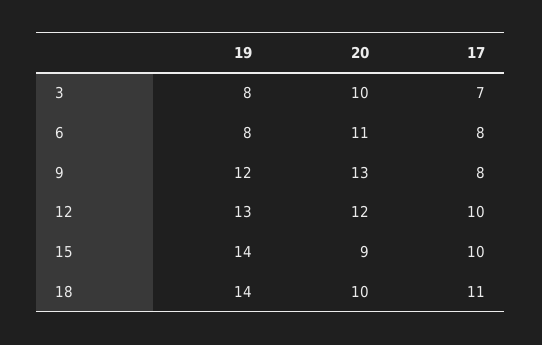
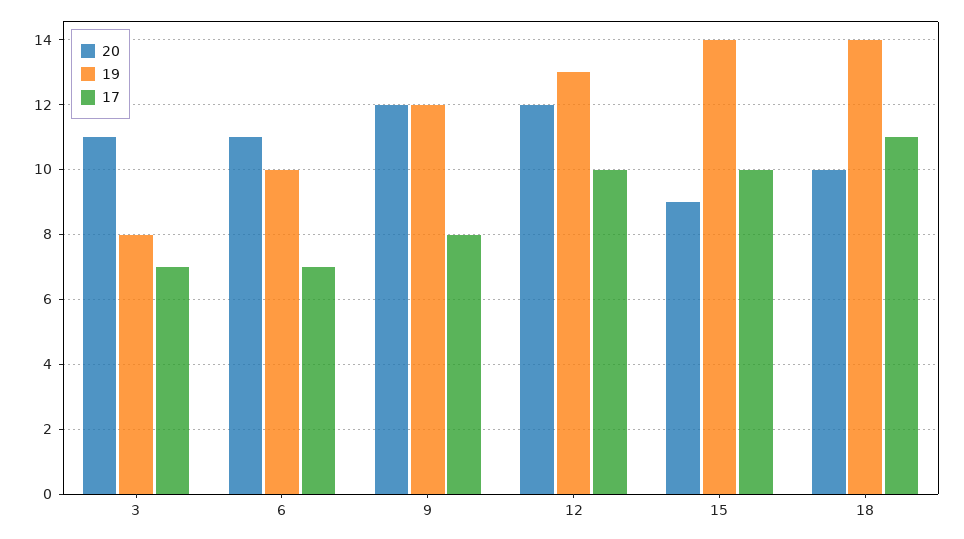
20, 3: 10 -> 11
19, 6: 8 -> 10
17, 6: 8 -> 7
20, 9: 13 -> 12

